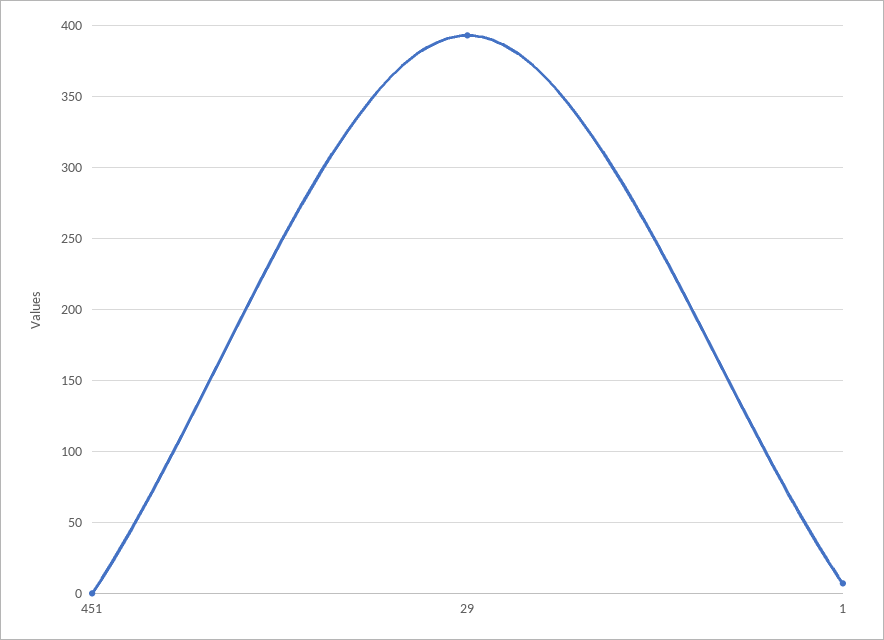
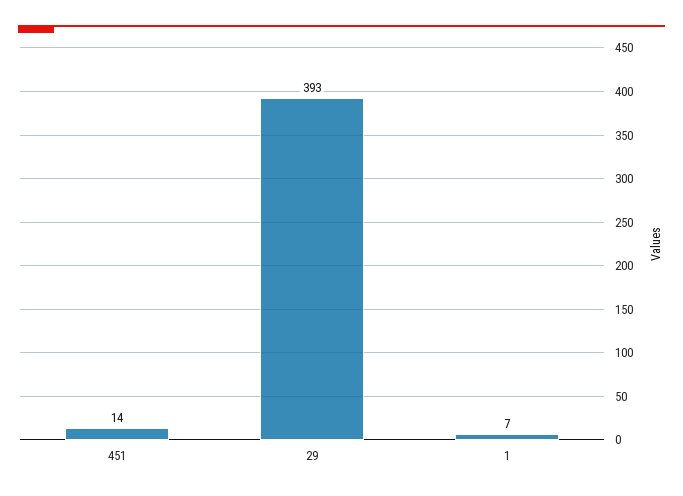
451: 0 -> 14

